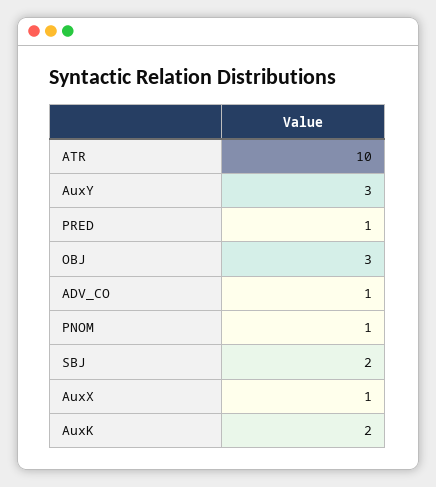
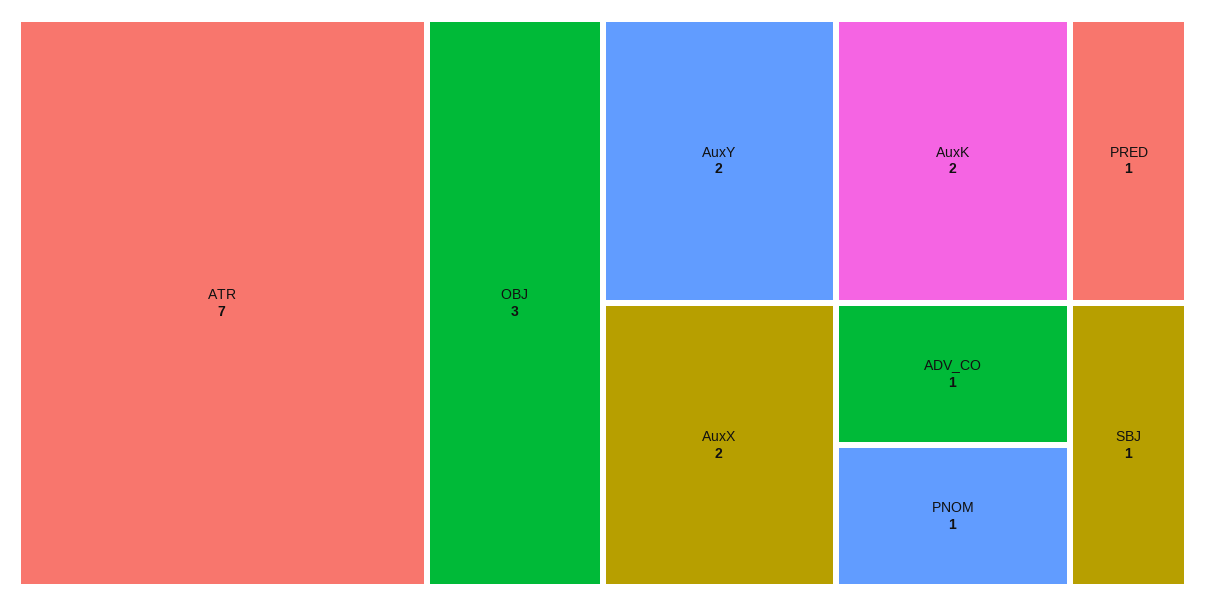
ATR: 10 -> 7
AuxY: 3 -> 2
SBJ: 2 -> 1
AuxX: 1 -> 2

